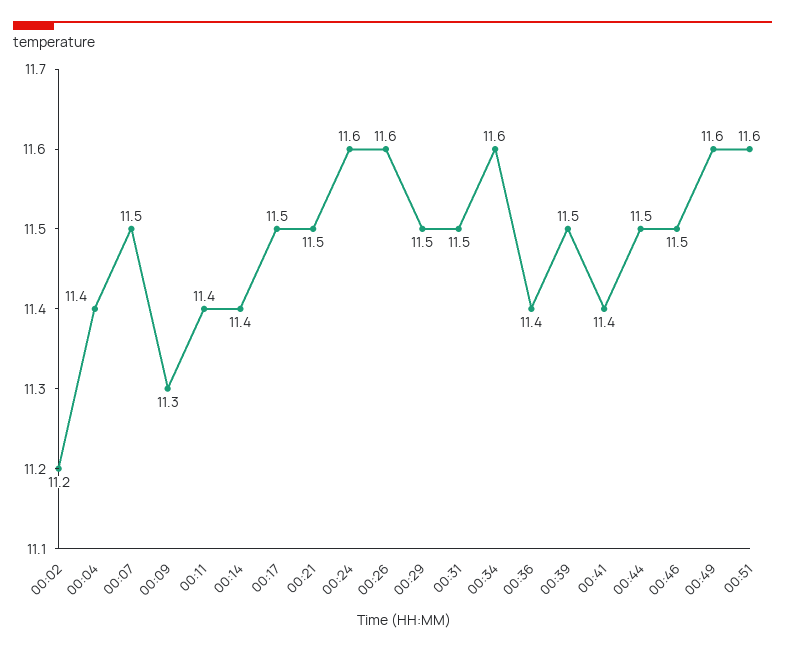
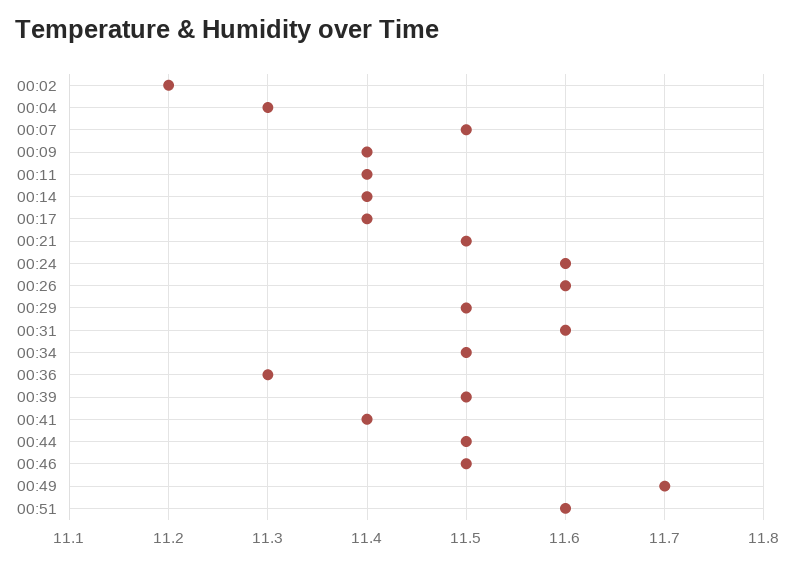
00:04: 11.4 -> 11.3
00:09: 11.3 -> 11.4
00:17: 11.5 -> 11.4
00:31: 11.5 -> 11.6
00:34: 11.6 -> 11.5
00:36: 11.4 -> 11.3
00:49: 11.6 -> 11.7

